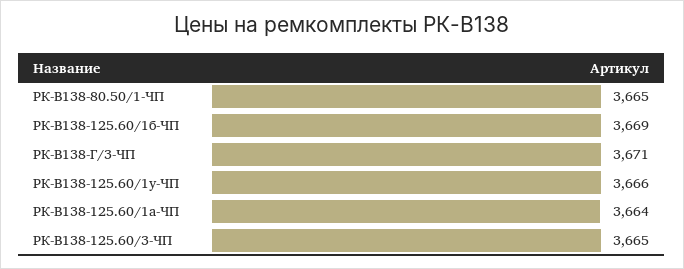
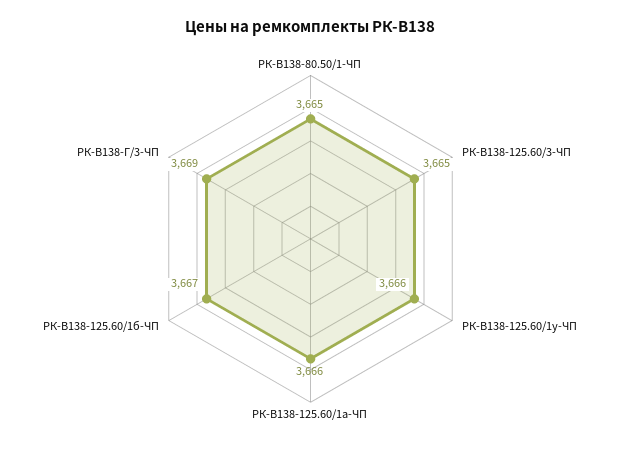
РК-В138-125.60/1б-ЧП: 3669 -> 3667
РК-В138-Г/3-ЧП: 3671 -> 3669
РК-В138-125.60/1а-ЧП: 3664 -> 3666

